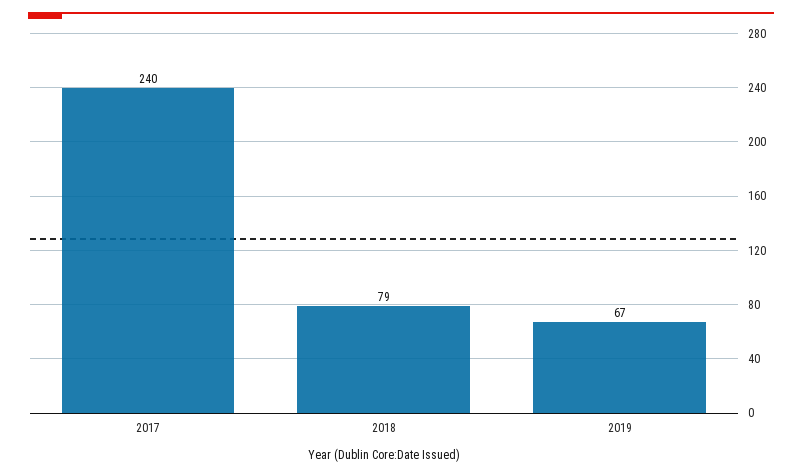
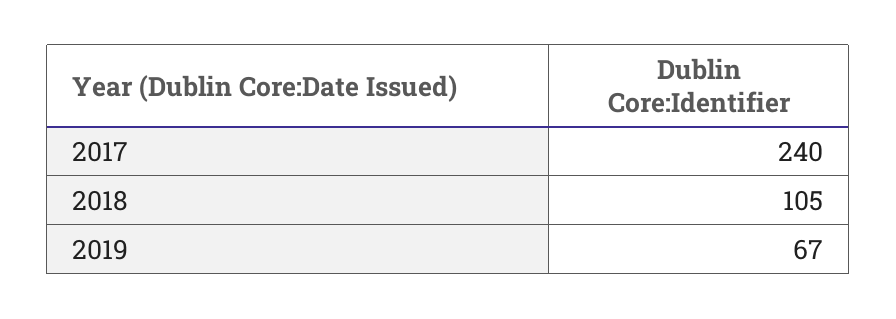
2018: 79 -> 105

